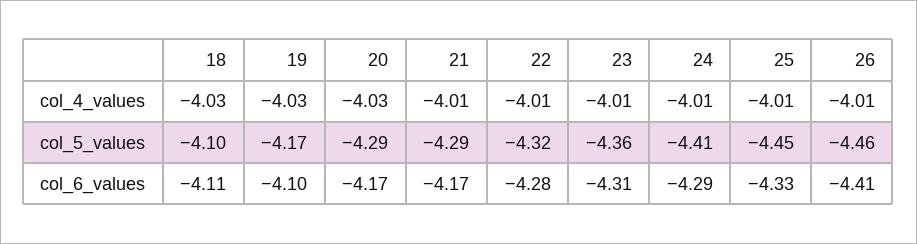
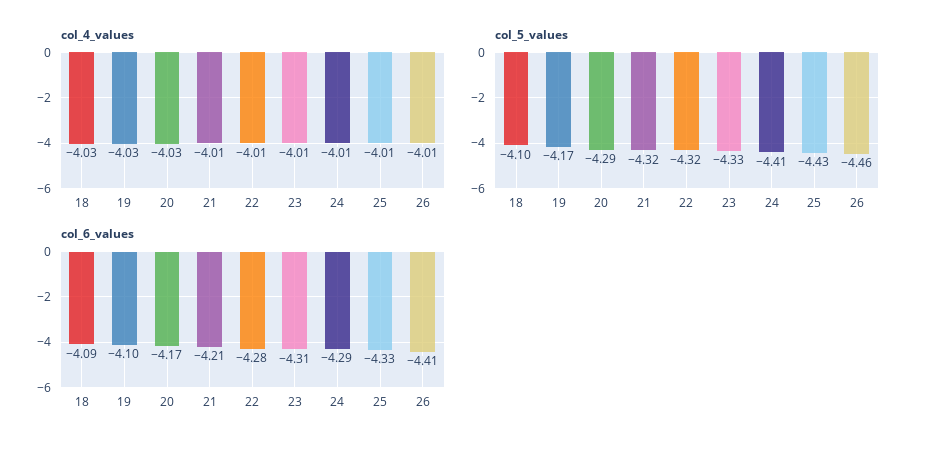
col_5_values, 21: -4.29 -> -4.32
col_5_values, 23: -4.36 -> -4.33
col_5_values, 25: -4.45 -> -4.43
col_6_values, 18: -4.11 -> -4.09
col_6_values, 21: -4.17 -> -4.21

